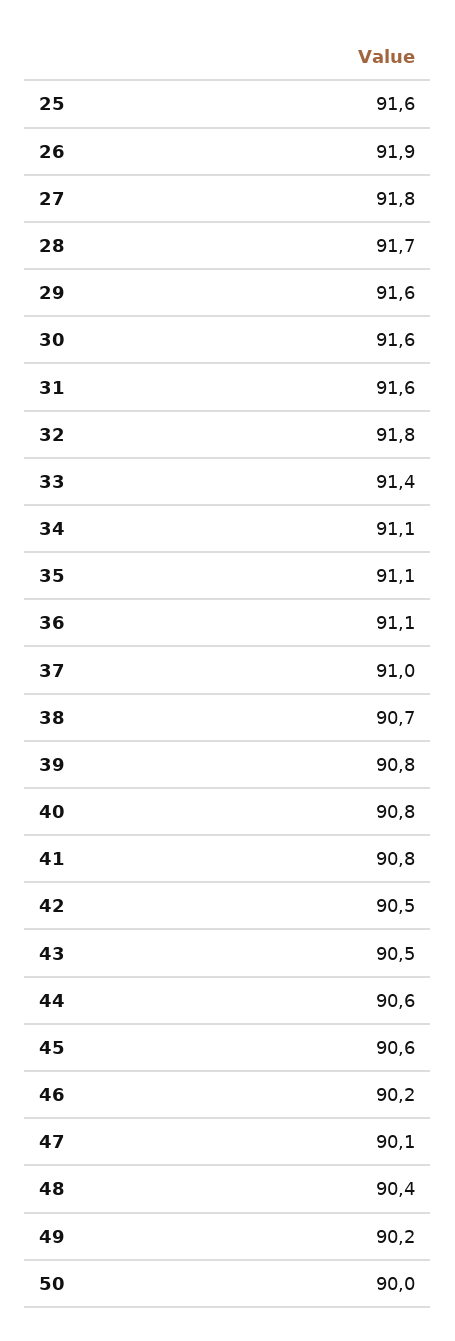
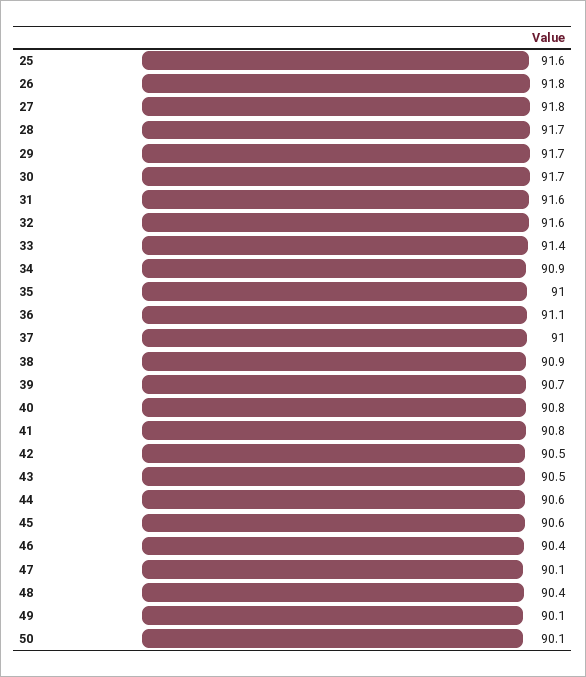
26: 91.9 -> 91.8
29: 91.6 -> 91.7
30: 91.6 -> 91.7
32: 91.8 -> 91.6
34: 91.1 -> 90.9
35: 91.1 -> 91
38: 90.7 -> 90.9
39: 90.8 -> 90.7
46: 90.2 -> 90.4
49: 90.2 -> 90.1
50: 90 -> 90.1

